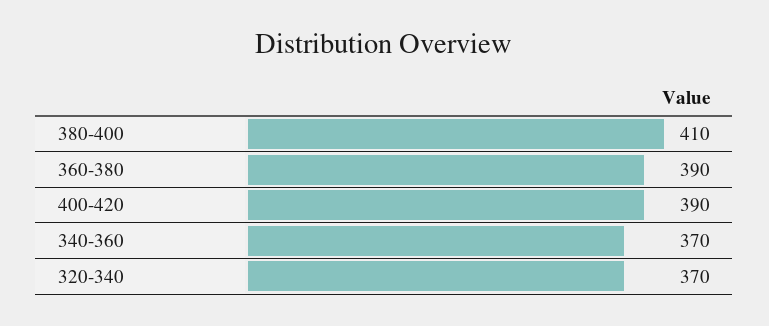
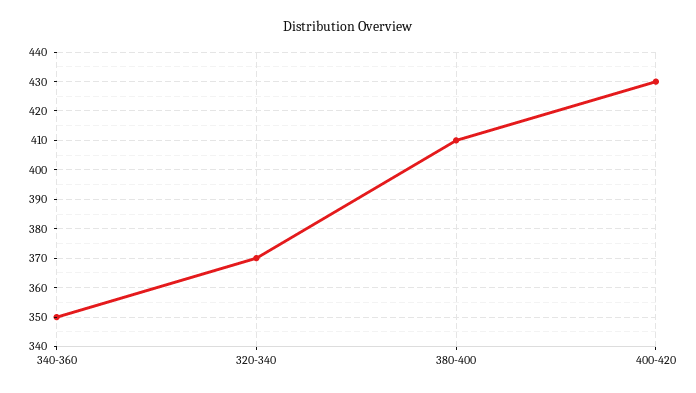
360-380: 390 -> none
400-420: 390 -> 430
340-360: 370 -> 350

